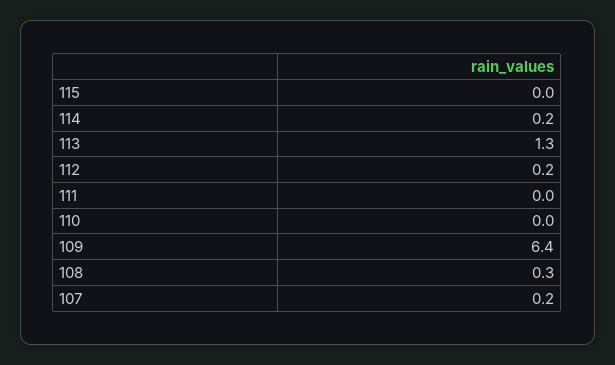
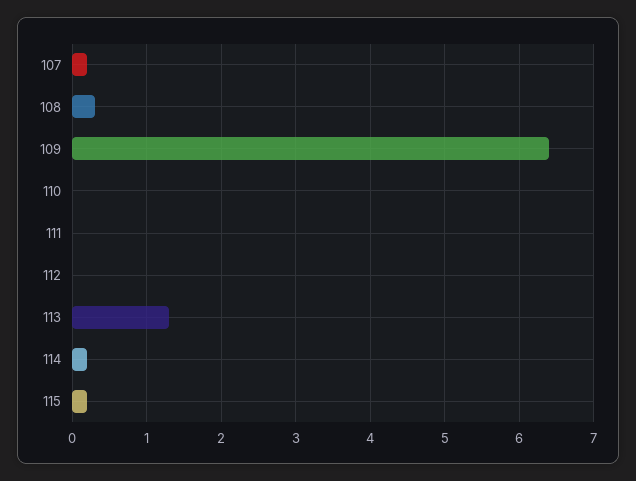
115: 0 -> 0.2
112: 0.2 -> 0

